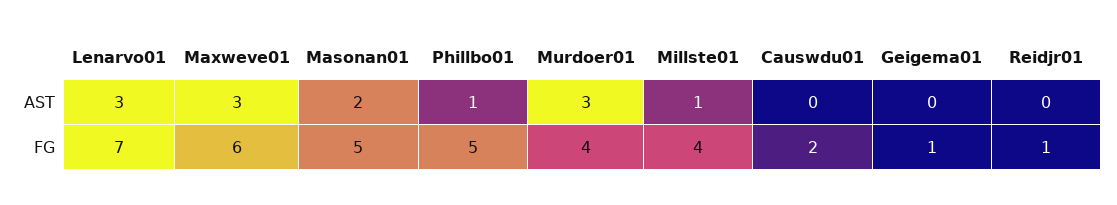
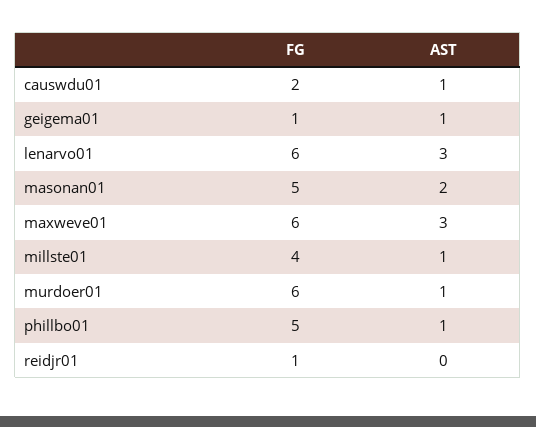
Murdoer01, AST: 3 -> 1
Causwdu01, AST: 0 -> 1
Geigema01, AST: 0 -> 1
Lenarvo01, FG: 7 -> 6
Murdoer01, FG: 4 -> 6

